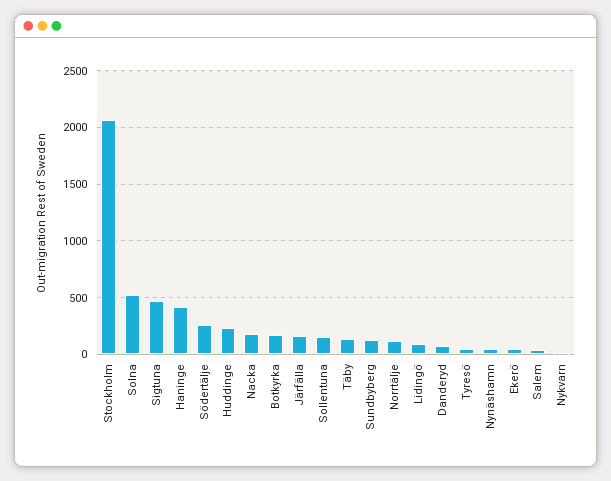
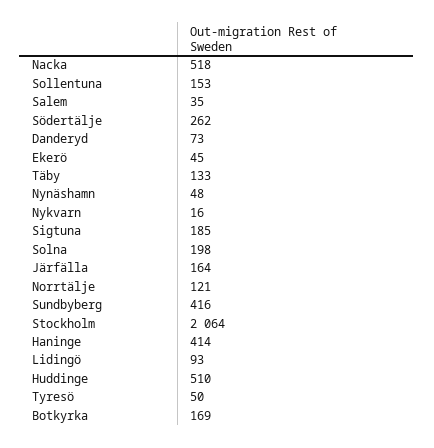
Solna: 500 -> 198
Sigtuna: 500 -> 185
Huddinge: 200 -> 510
Nacka: 200 -> 518
Sundbyberg: 100 -> 416

